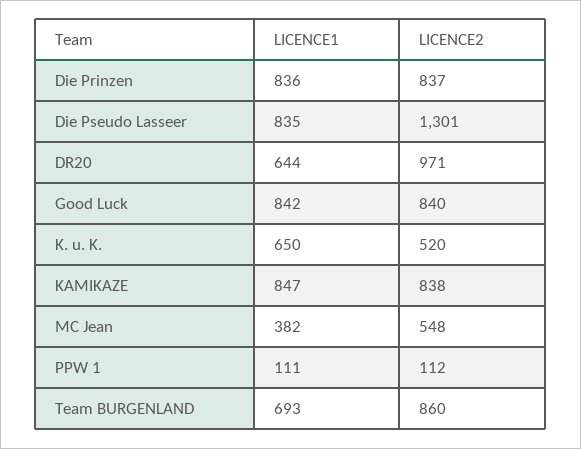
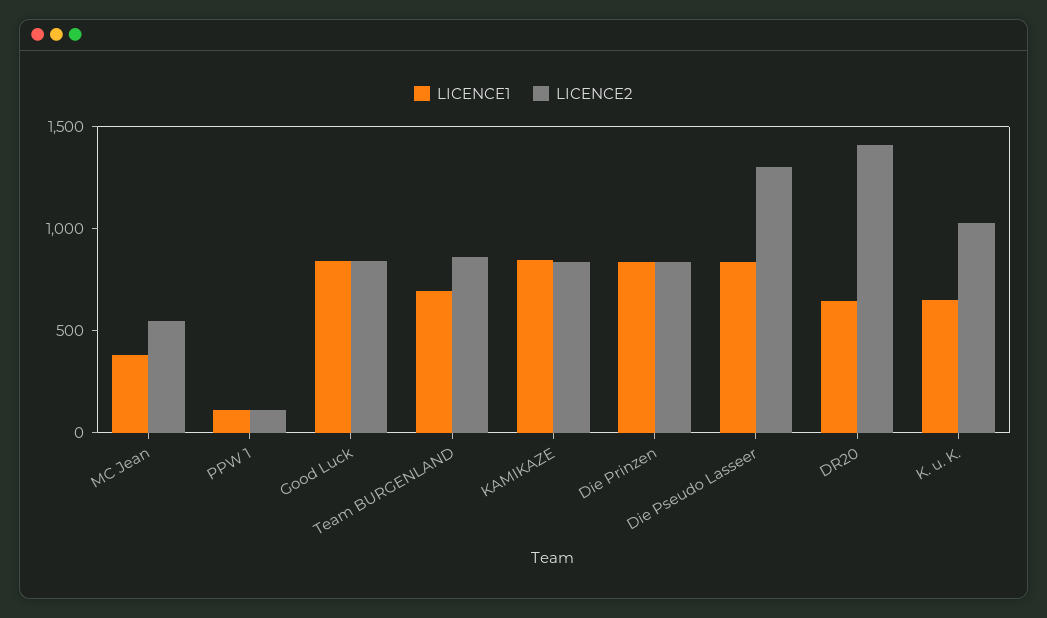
LICENCE2, DR20: 971 -> 1400
LICENCE2, K. u. K.: 520 -> 1000

